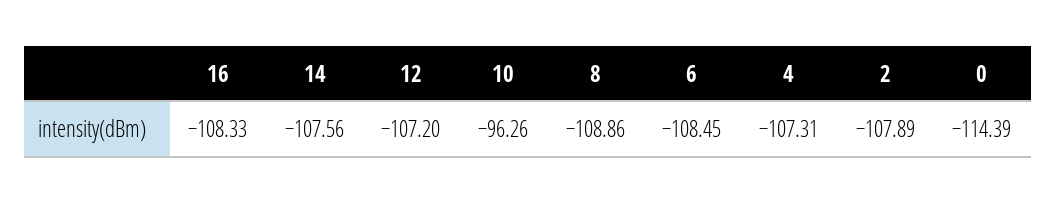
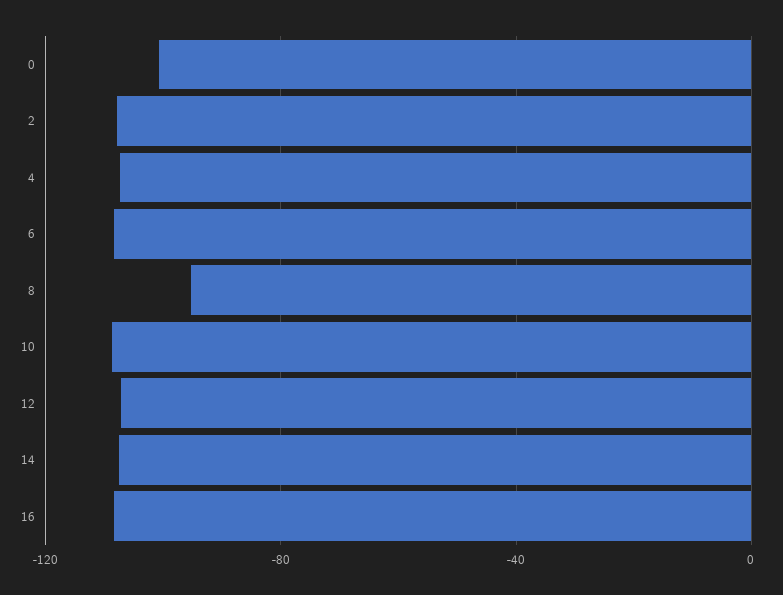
10: -96.26 -> -110
8: -108.86 -> -95
0: -114.39 -> -100

